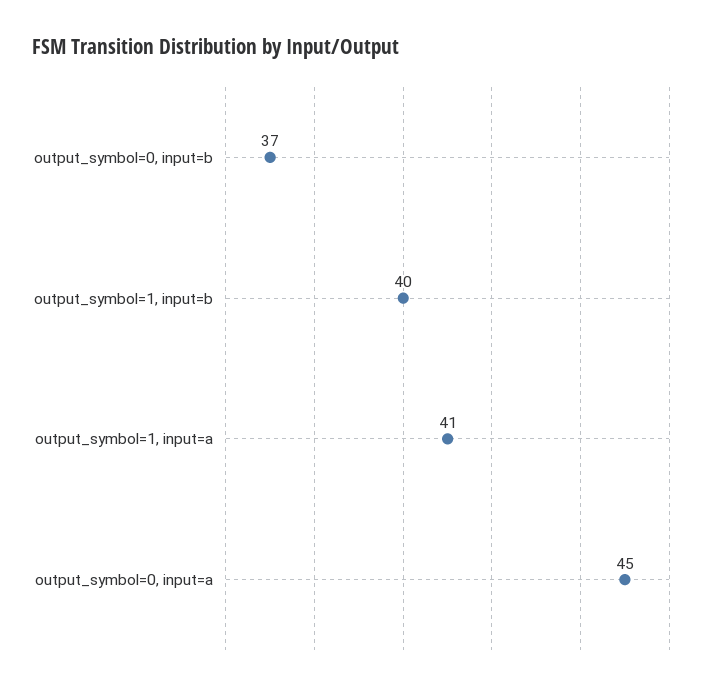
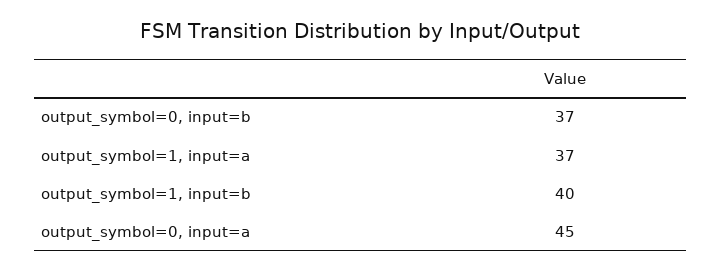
output_symbol=1, input=a: 41 -> 37

